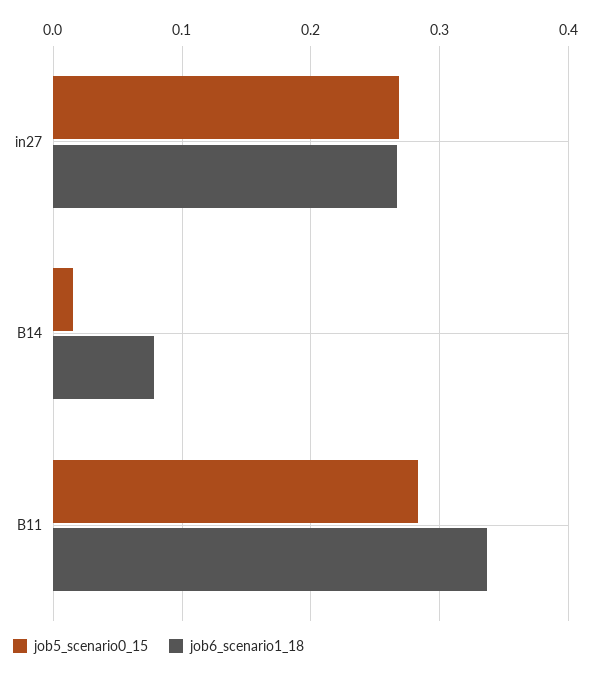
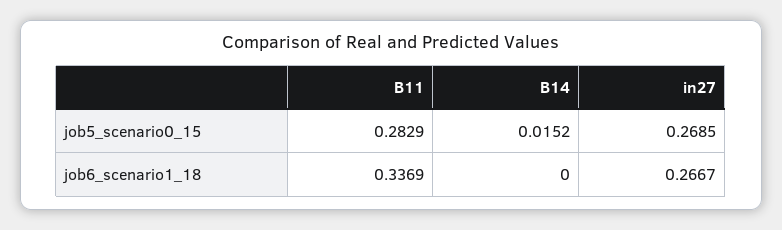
job6_scenario1_18, B14: 0.08 -> 0

